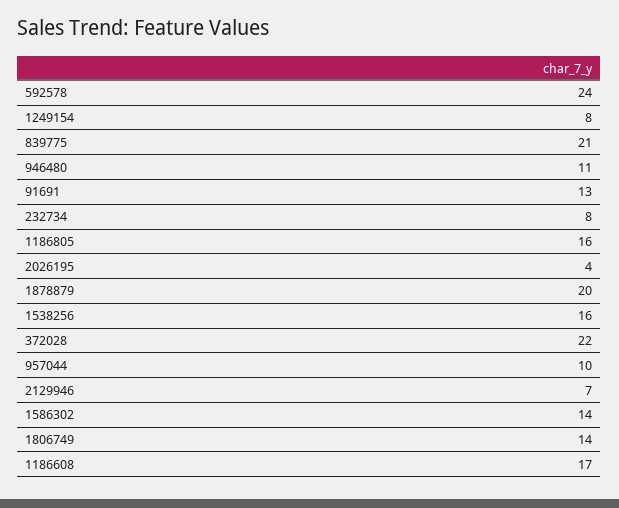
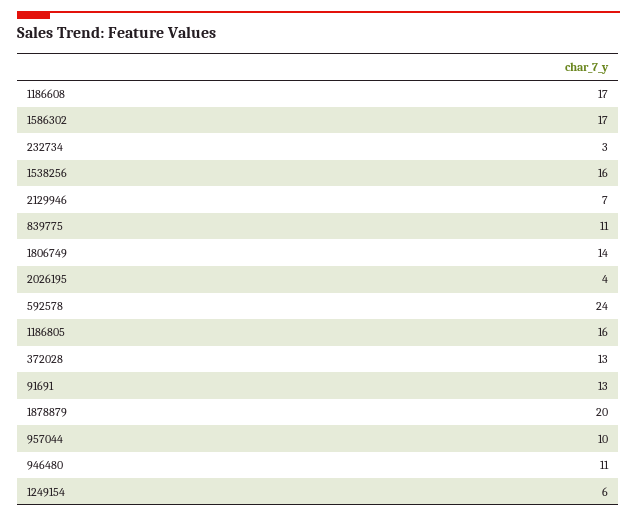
1249154: 8 -> 6
839775: 21 -> 11
232734: 8 -> 3
372028: 22 -> 13
1586302: 14 -> 17

